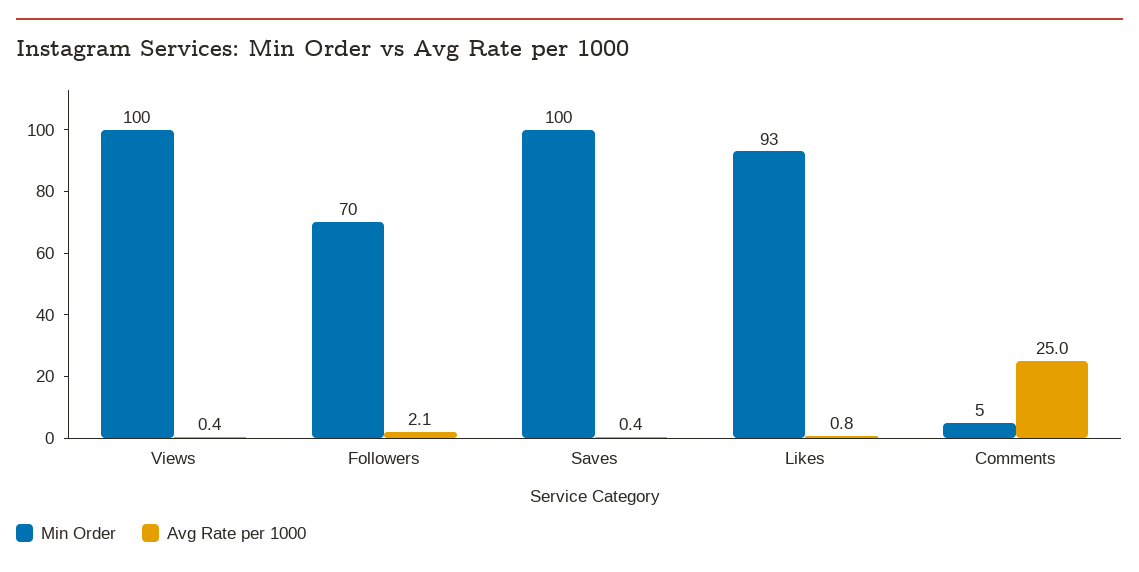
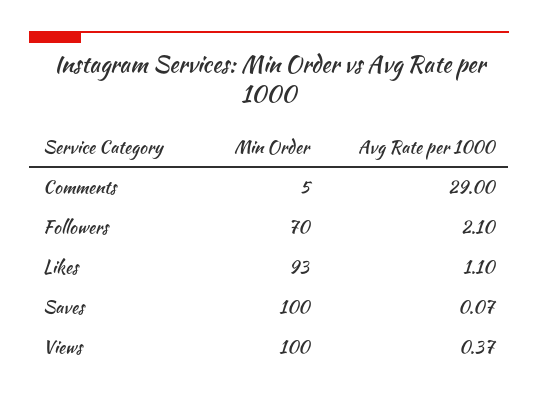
Avg Rate per 1000, Saves: 0.4 -> 0.07
Avg Rate per 1000, Likes: 0.8 -> 1.1
Avg Rate per 1000, Comments: 25 -> 29

